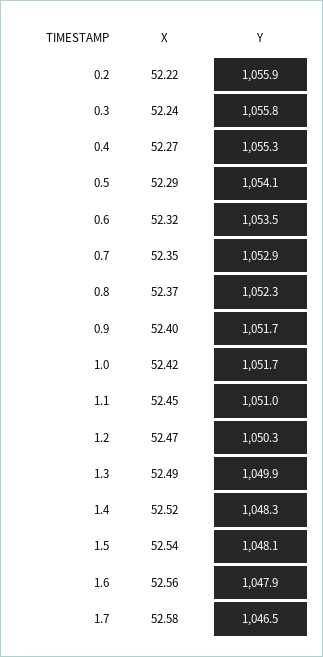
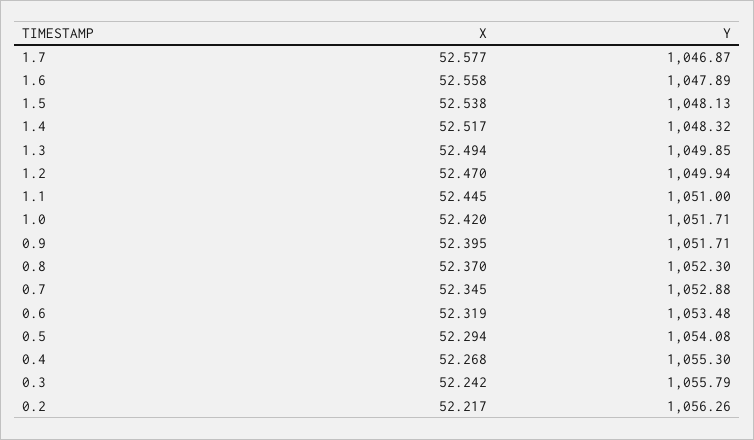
Y, 0.2: 1055.9 -> 1056.26
Y, 1.2: 1050.3 -> 1049.94
Y, 1.7: 1046.5 -> 1046.87

